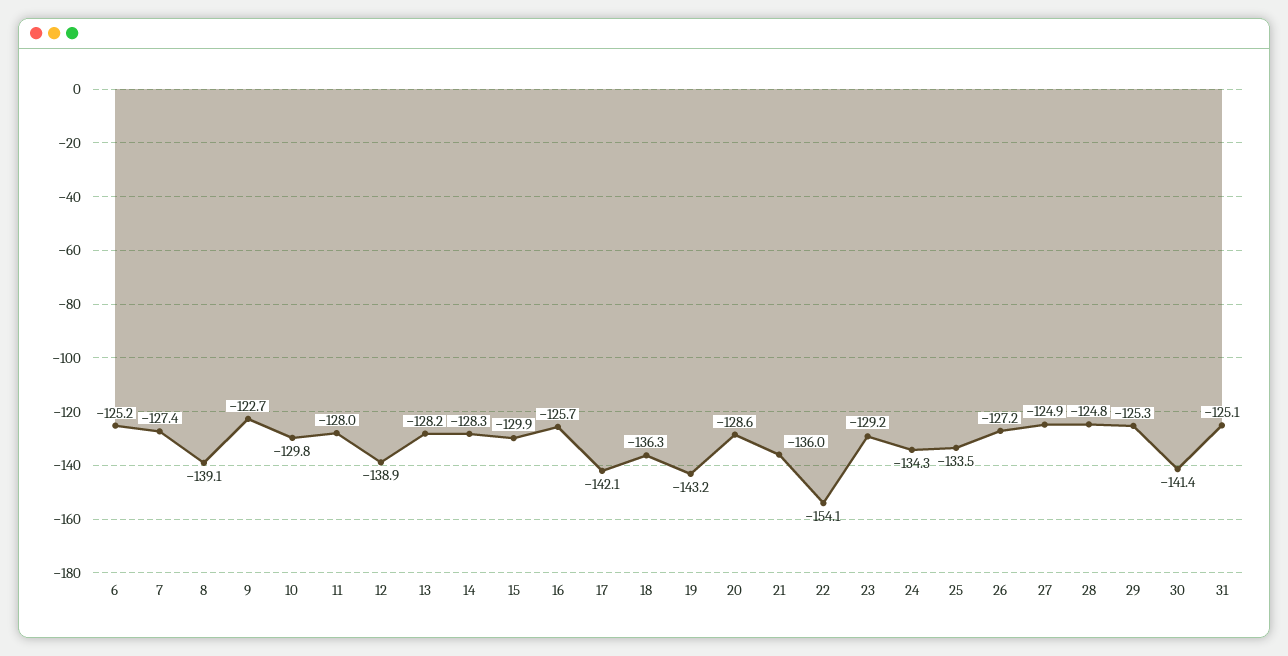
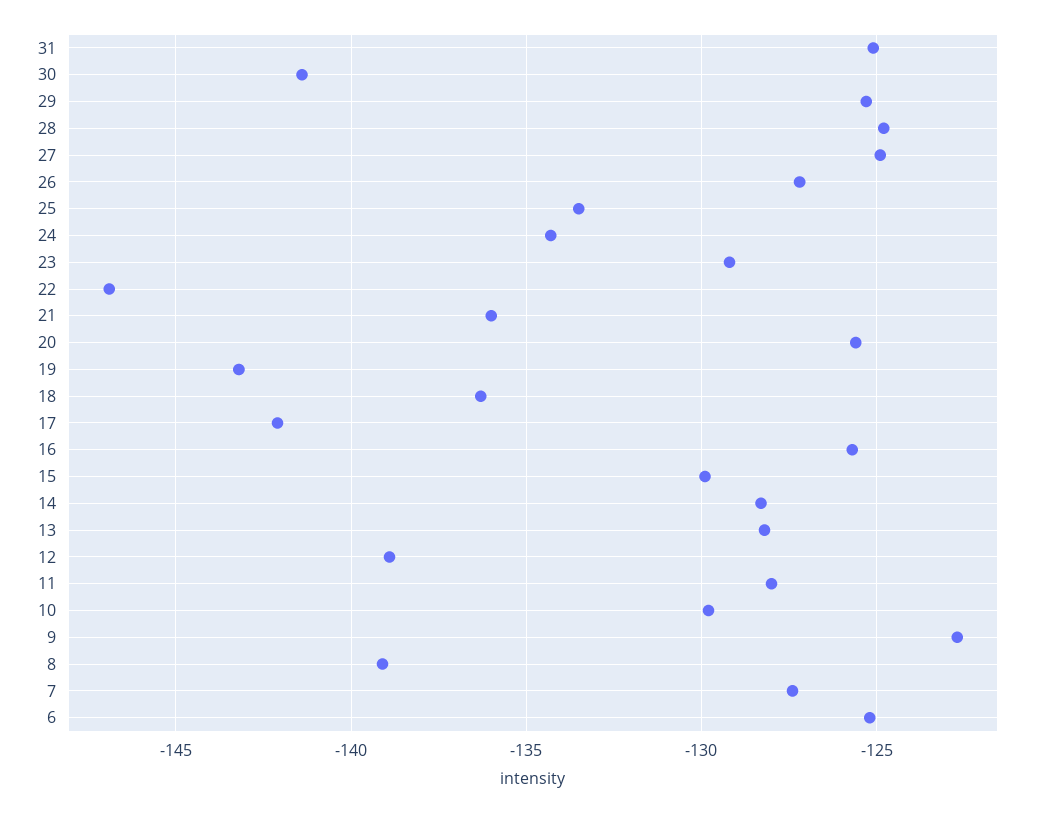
20: -128.6 -> -125.5
22: -154.1 -> -147

